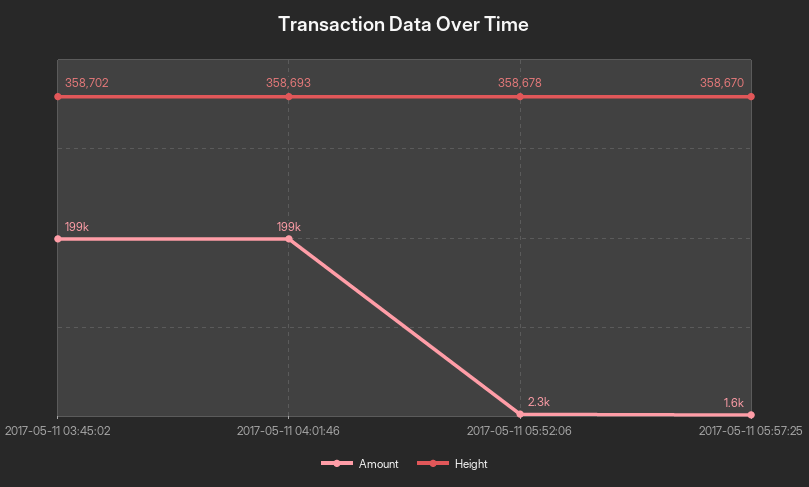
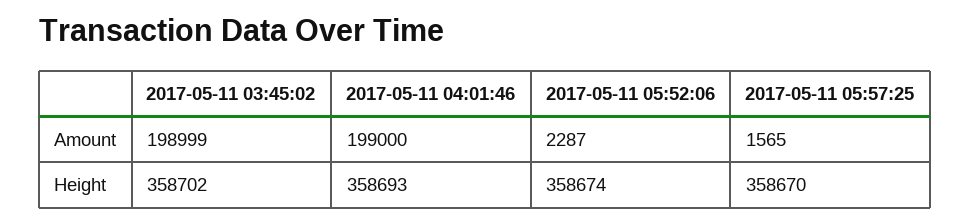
Height, 2017-05-11 05:52:06: 358678 -> 358674

